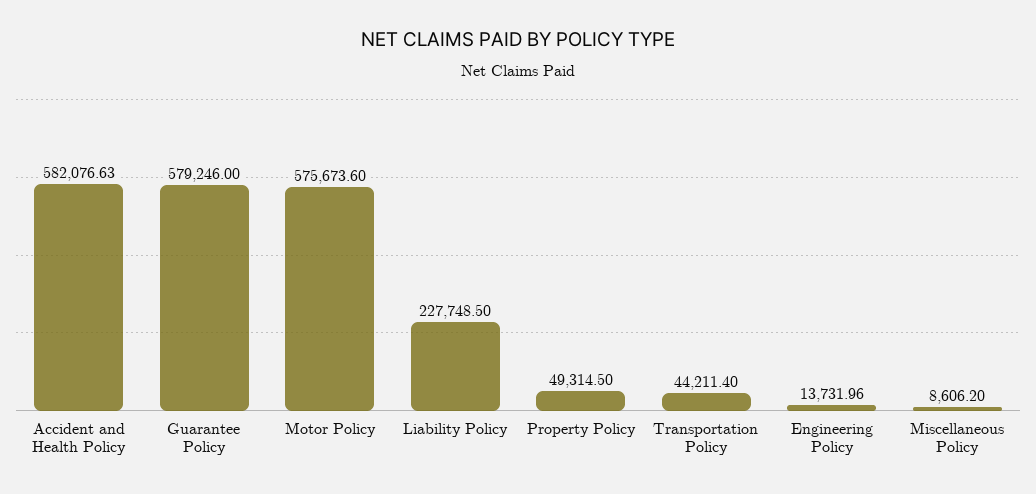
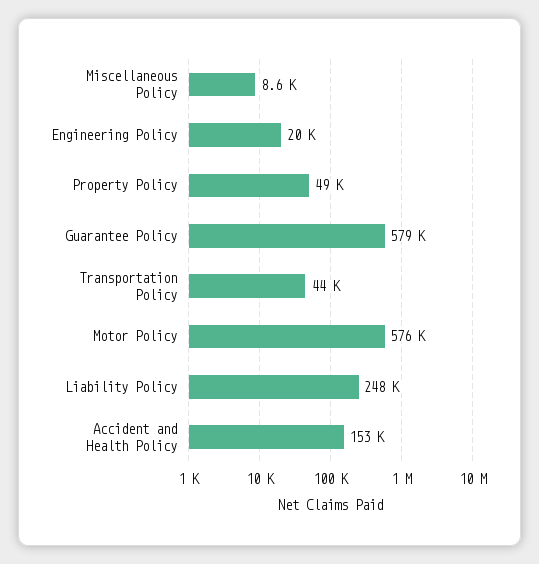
Accident and Health Policy: 582076.63 -> 153000
Liability Policy: 227748.5 -> 248000
Engineering Policy: 13731.96 -> 20000

